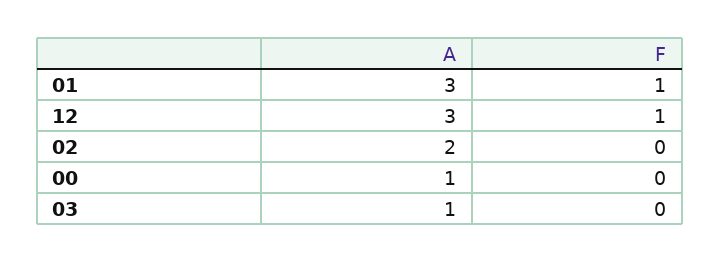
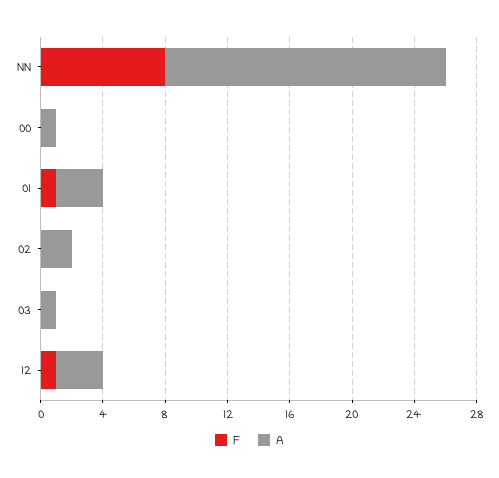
F, NN: none -> 8
A, NN: none -> 18

